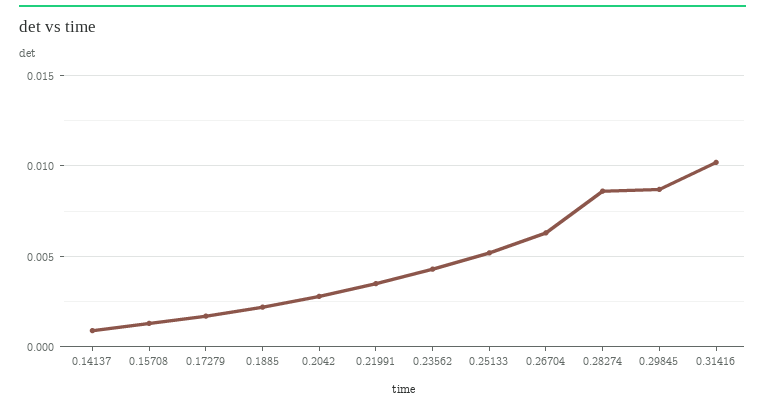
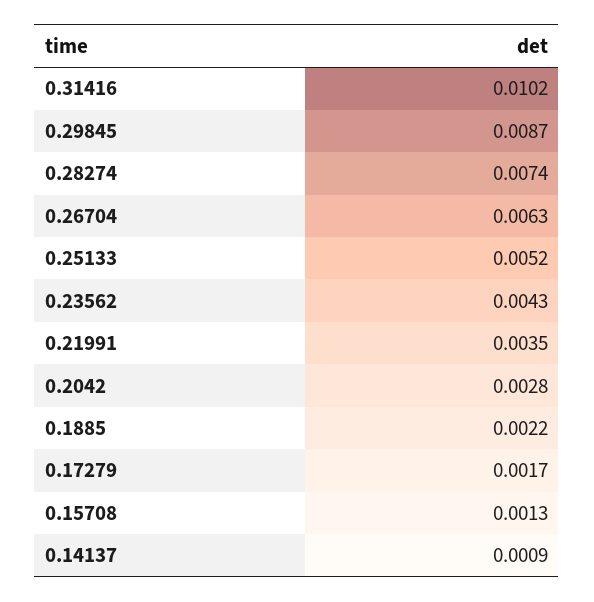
0.28274: 0.0085 -> 0.0074

